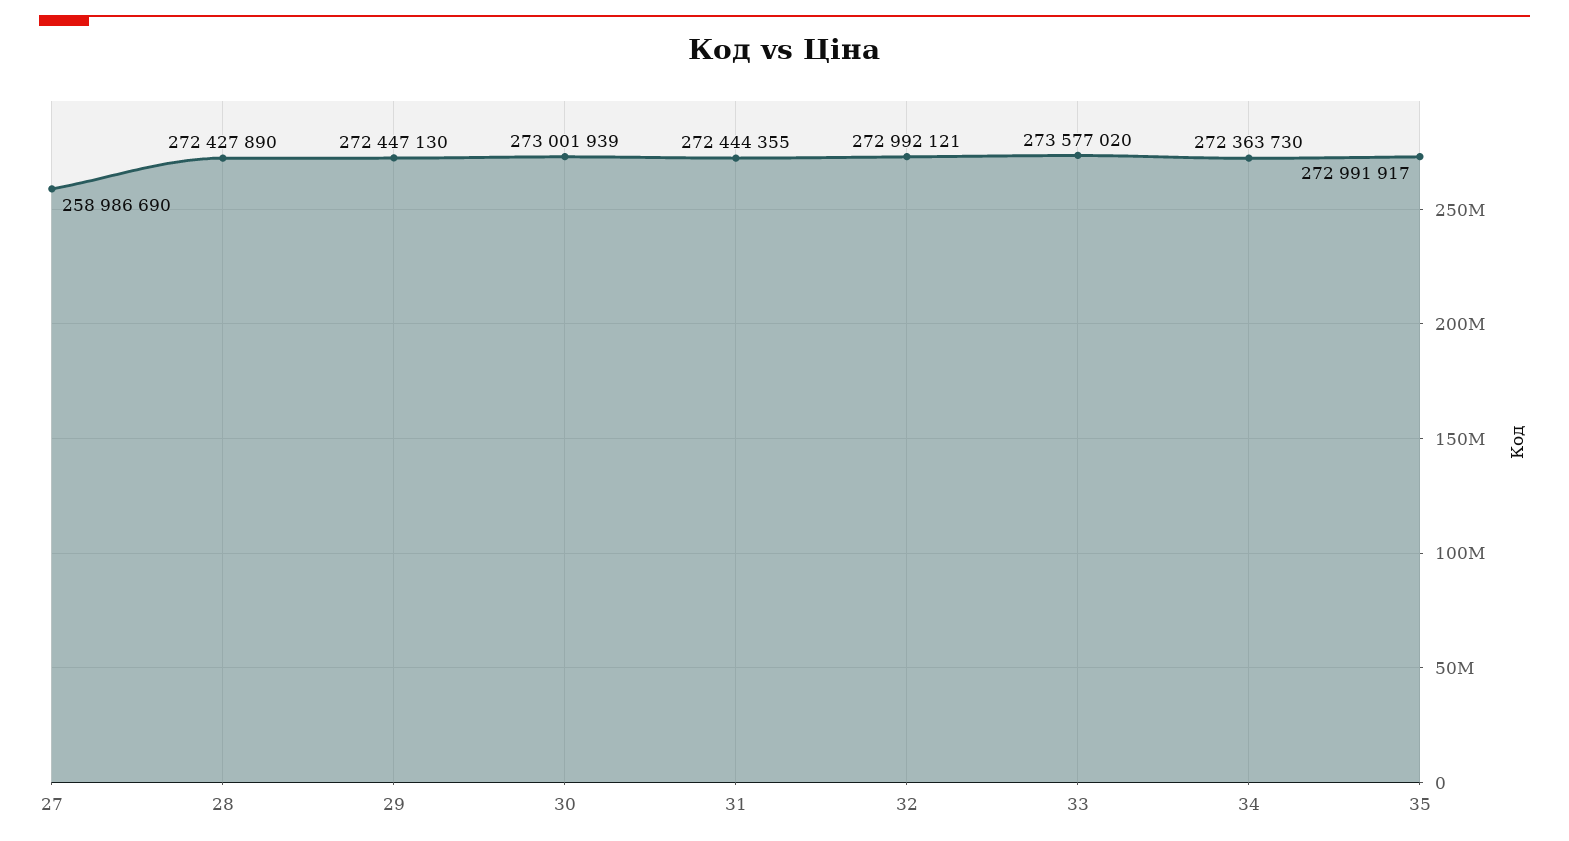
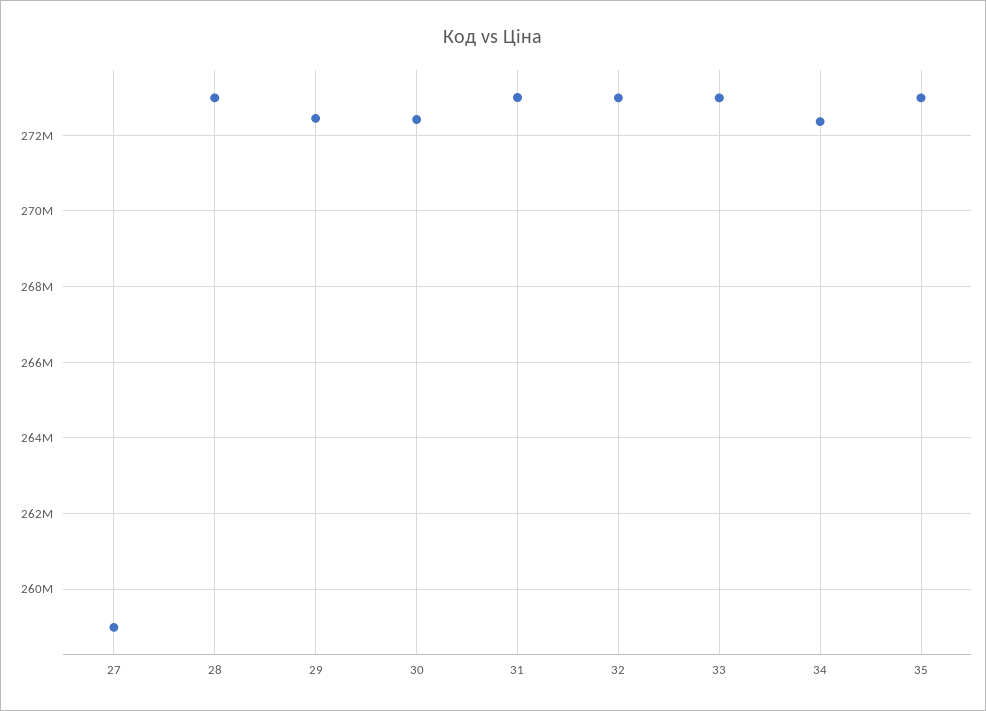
28: 272427890 -> 273000000
30: 273001939 -> 272400000
31: 272444355 -> 273000000
33: 273577020 -> 273000000

